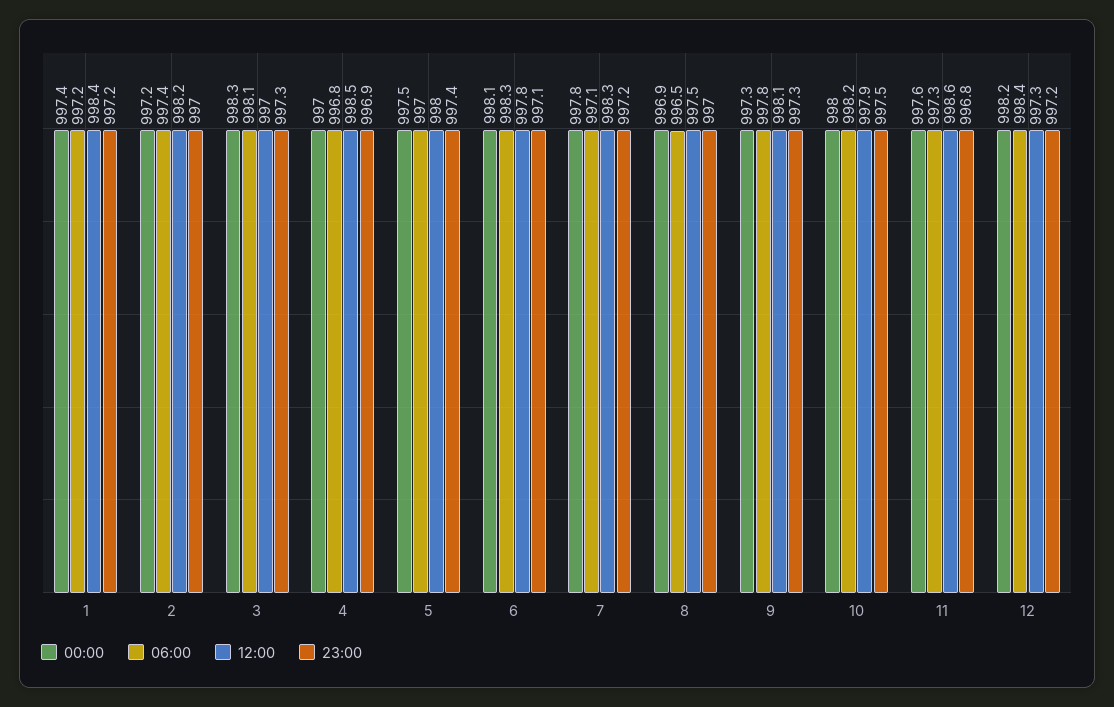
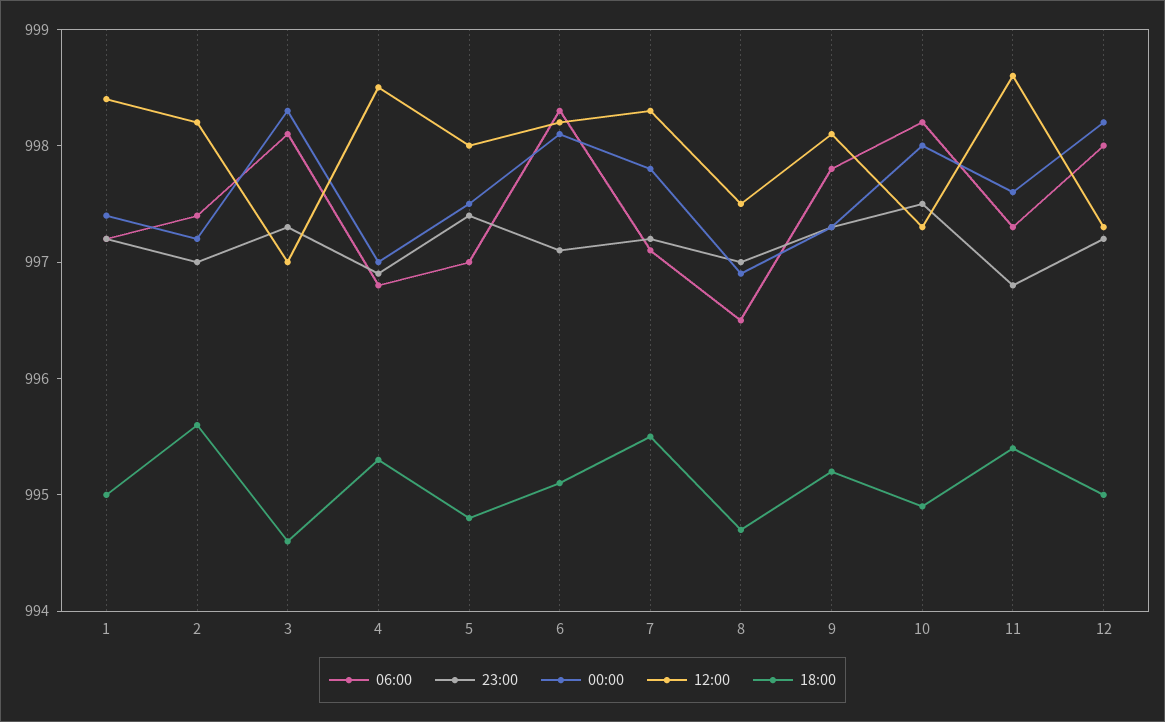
12:00, 6: 997.8 -> 998.2
12:00, 10: 997.9 -> 997.3
06:00, 12: 998.4 -> 998
18:00, 1: none -> 995
18:00, 2: none -> 995.6
18:00, 3: none -> 994.6
18:00, 4: none -> 995.3
18:00, 5: none -> 994.8
18:00, 6: none -> 995.1
18:00, 7: none -> 995.5
18:00, 8: none -> 994.7
18:00, 9: none -> 995.2
18:00, 10: none -> 994.9
18:00, 11: none -> 995.4
18:00, 12: none -> 995

